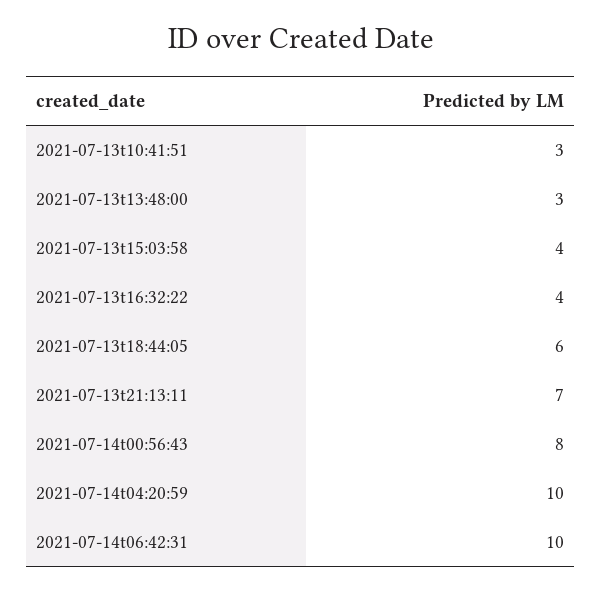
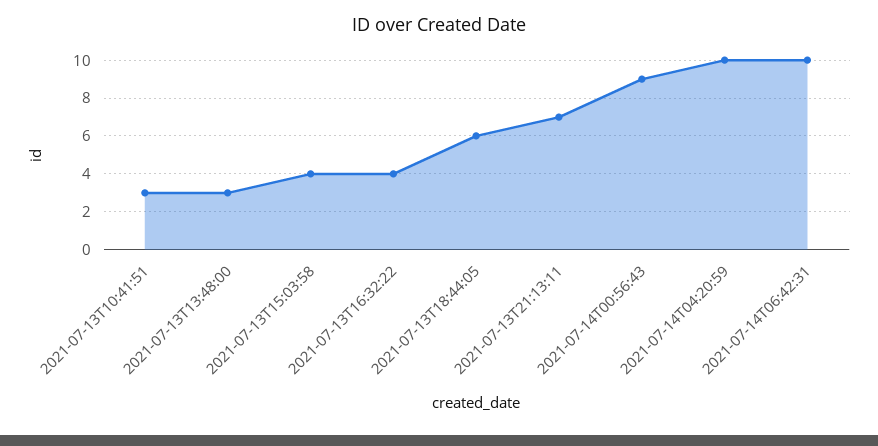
2021-07-14t00:56:43: 8 -> 9

